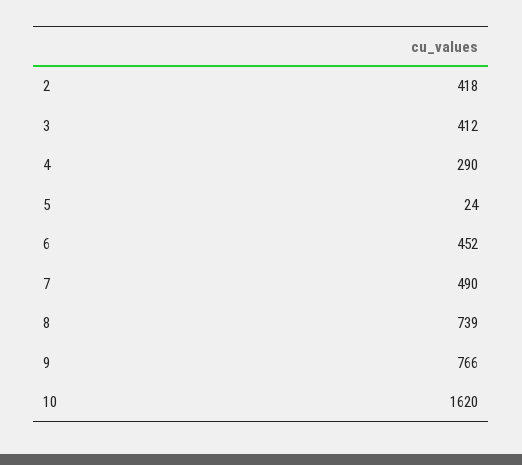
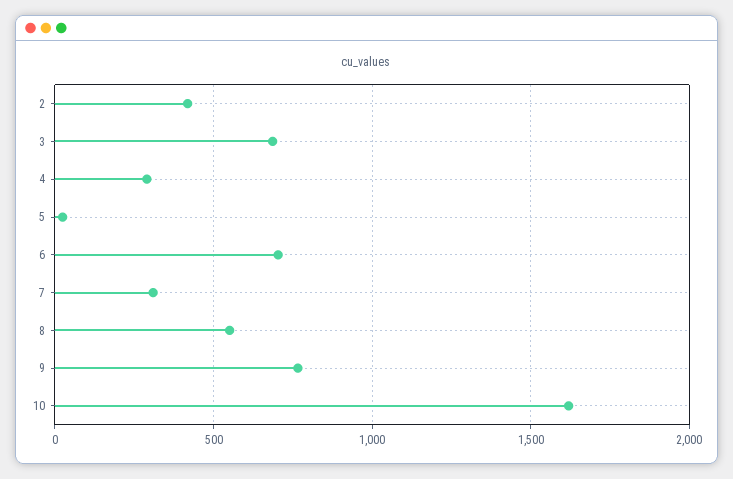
3: 412 -> 700
6: 452 -> 700
7: 490 -> 300
8: 739 -> 550

